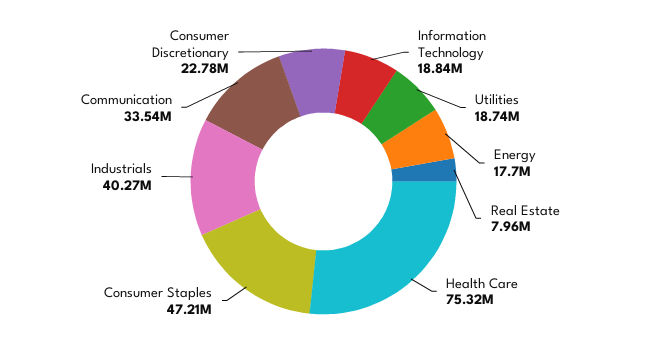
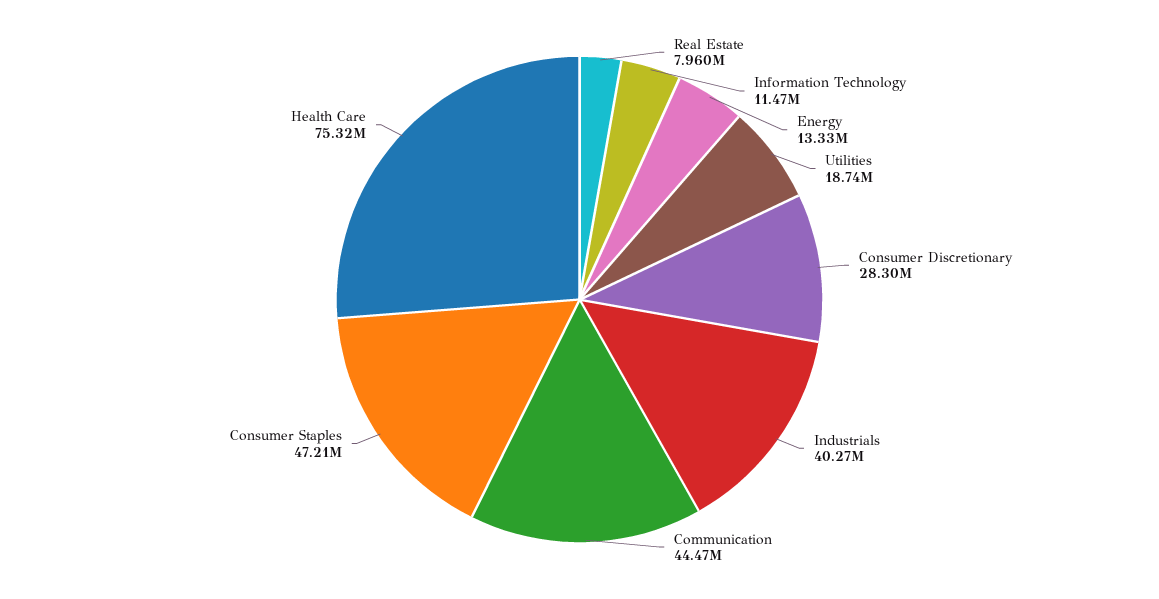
Information Technology: 18840000 -> 11470000
Energy: 17700000 -> 13330000
Communication: 33540000 -> 44470000
Consumer Discretionary: 22780000 -> 28300000

